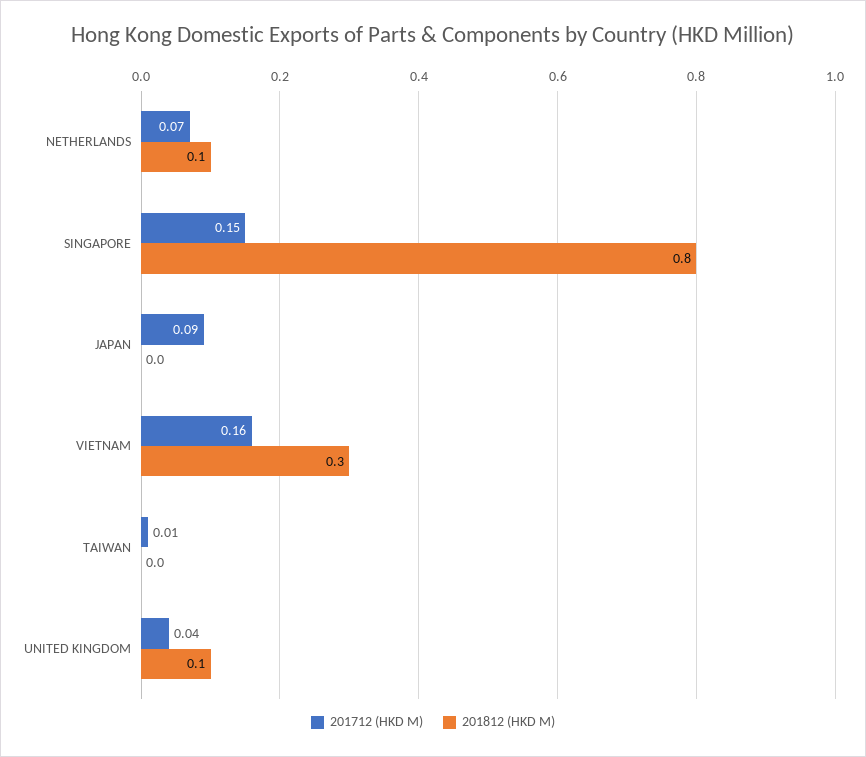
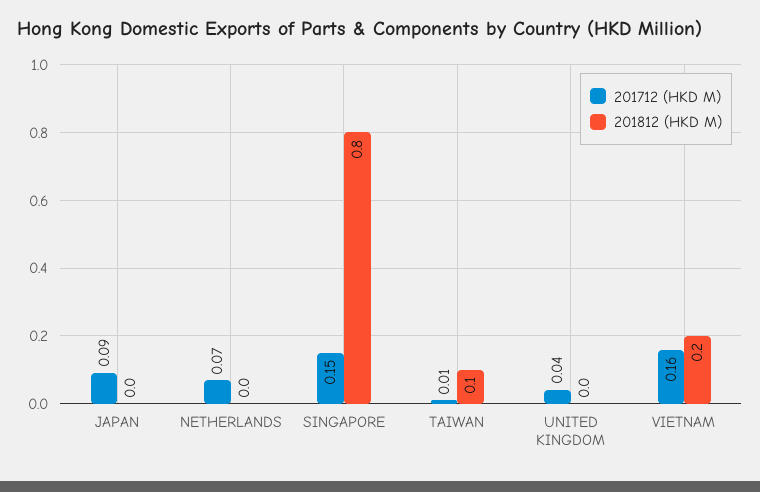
201812 (HKD M), NETHERLANDS: 0.1 -> 0
201812 (HKD M), VIETNAM: 0.3 -> 0.2
201812 (HKD M), TAIWAN: 0 -> 0.1
201812 (HKD M), UNITED KINGDOM: 0.1 -> 0

